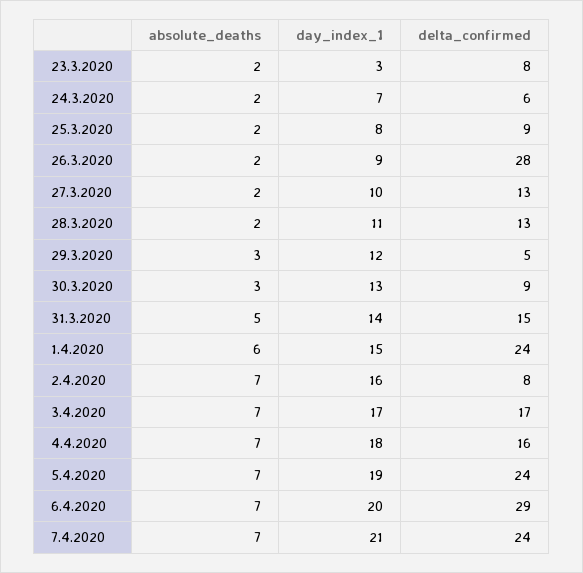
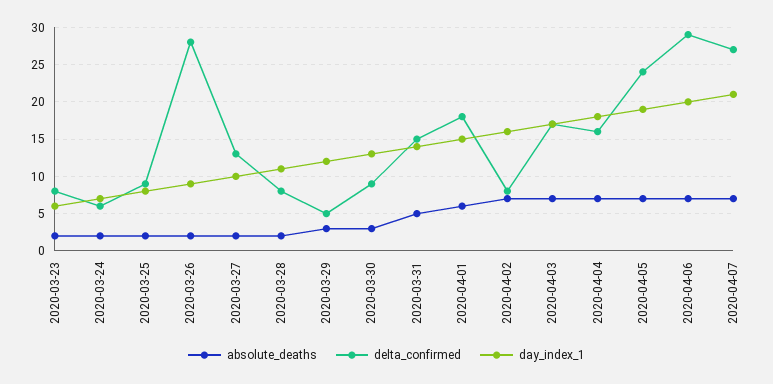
day_index_1, 23.3.2020: 3 -> 6
delta_confirmed, 28.3.2020: 13 -> 8
delta_confirmed, 1.4.2020: 24 -> 18
delta_confirmed, 7.4.2020: 24 -> 27

